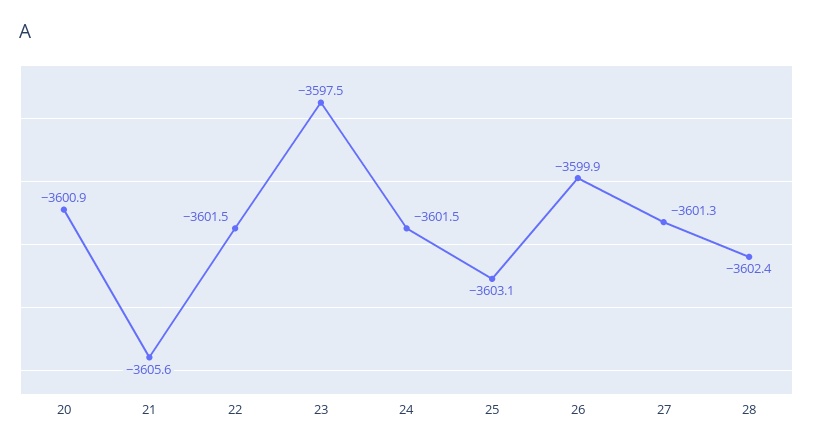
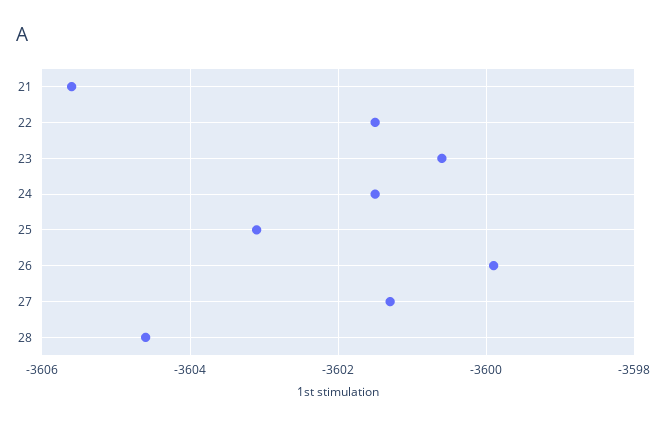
20: -3600.9 -> none
23: -3597.5 -> -3600.5
28: -3602.4 -> -3604.5

